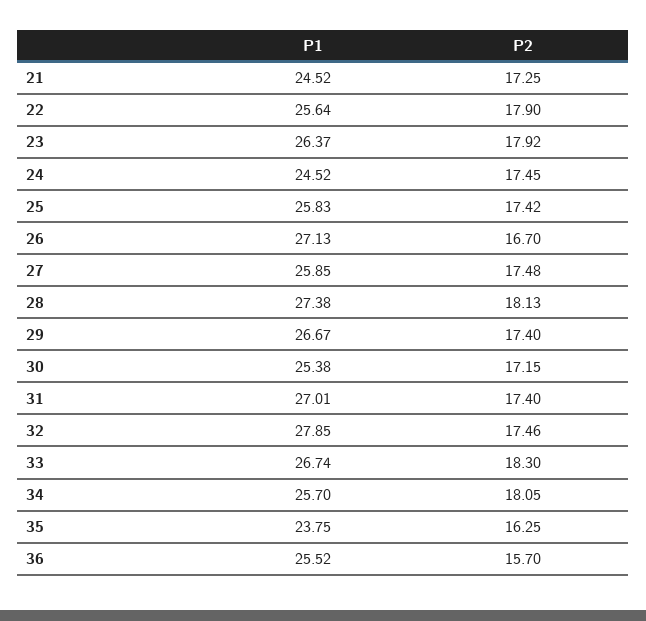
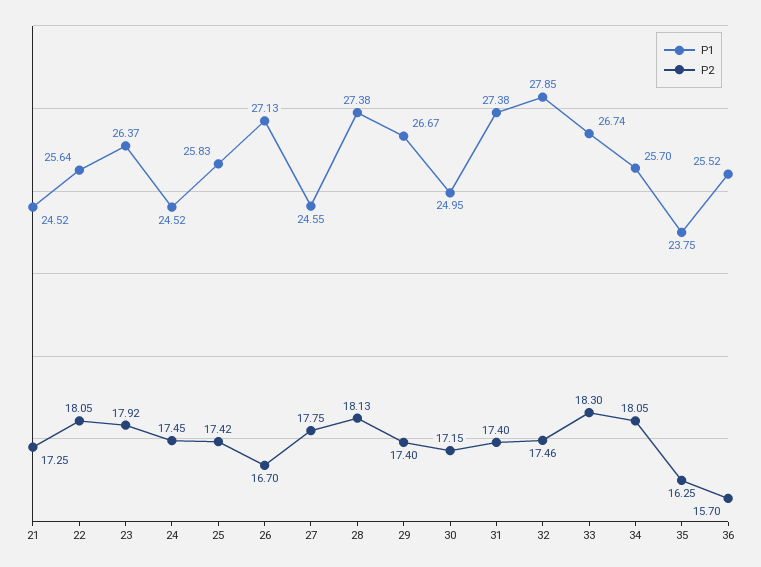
P2, 22: 17.9 -> 18.05
P1, 27: 25.85 -> 24.55
P2, 27: 17.48 -> 17.75
P1, 30: 25.38 -> 24.95
P1, 31: 27.01 -> 27.38

